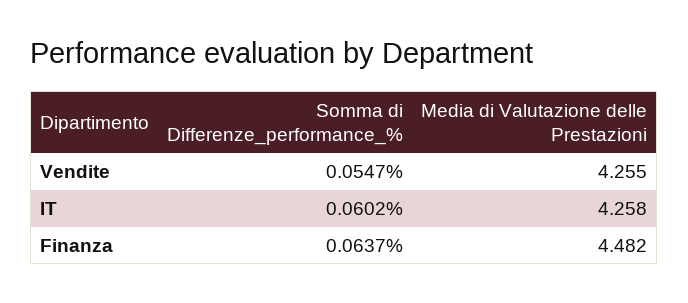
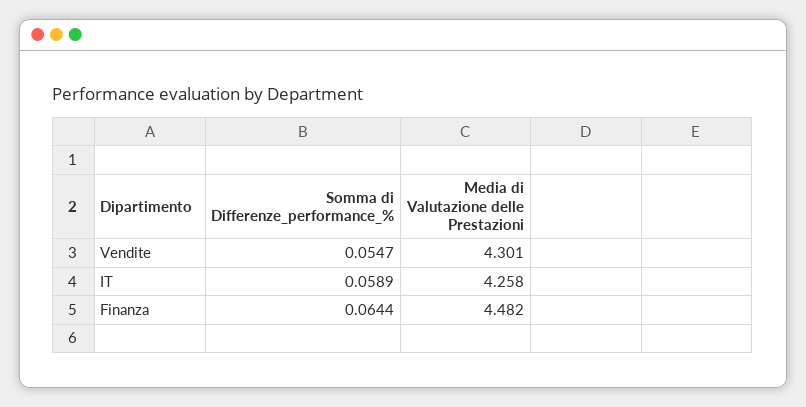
Media di Valutazione delle Prestazioni, Vendite: 4.255 -> 4.301
Somma di Differenze_performance_%, IT: 0.0602 -> 0.0589
Somma di Differenze_performance_%, Finanza: 0.0637 -> 0.0644

